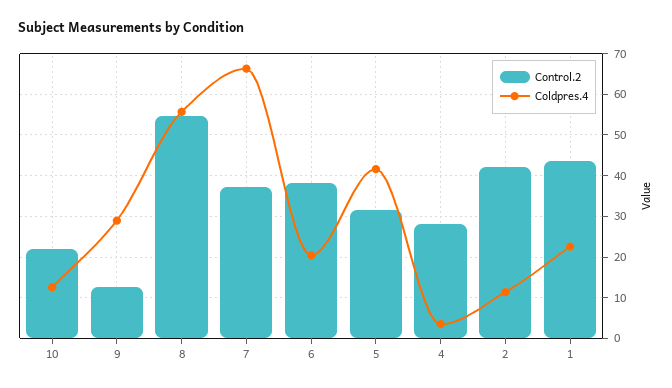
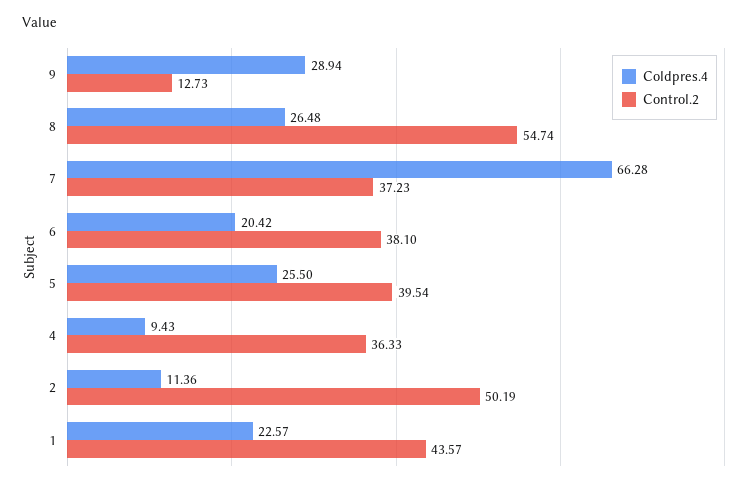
Control.2, 10: 22 -> none
Coldpres.4, 10: 12 -> none
Coldpres.4, 8: 56 -> 26.48
Control.2, 5: 32 -> 39.54
Coldpres.4, 5: 42 -> 25.5
Control.2, 4: 28 -> 36.33
Coldpres.4, 4: 4 -> 9.43
Control.2, 2: 42 -> 50.19

